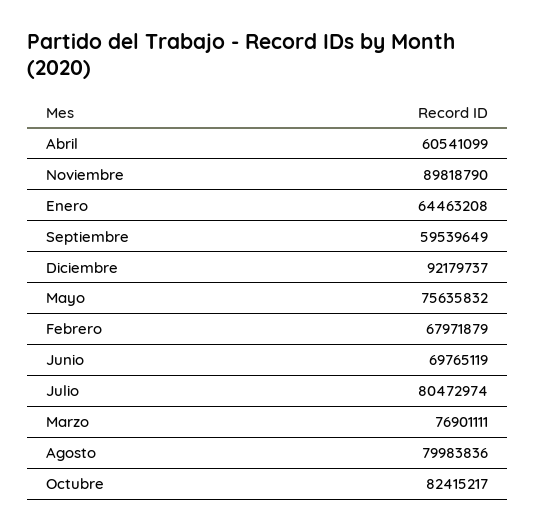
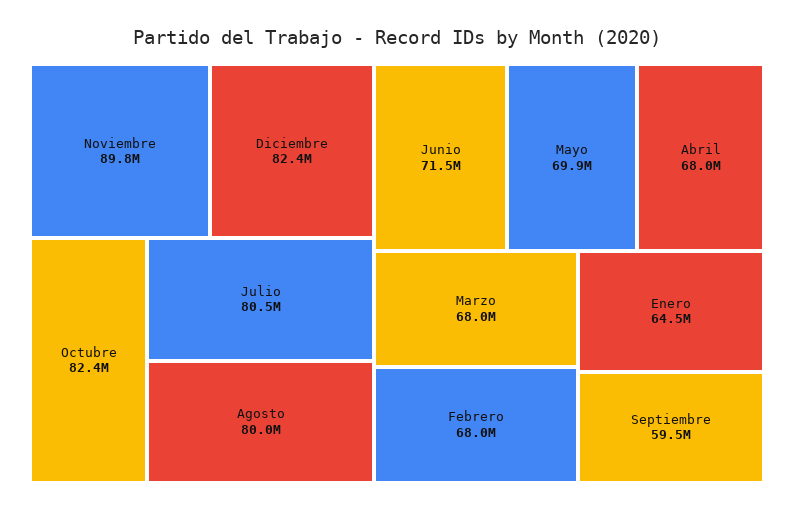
Abril: 60541099 -> 68000000
Diciembre: 92179737 -> 82400000
Mayo: 75635832 -> 69900000
Junio: 69765119 -> 71500000
Marzo: 76901111 -> 68000000

